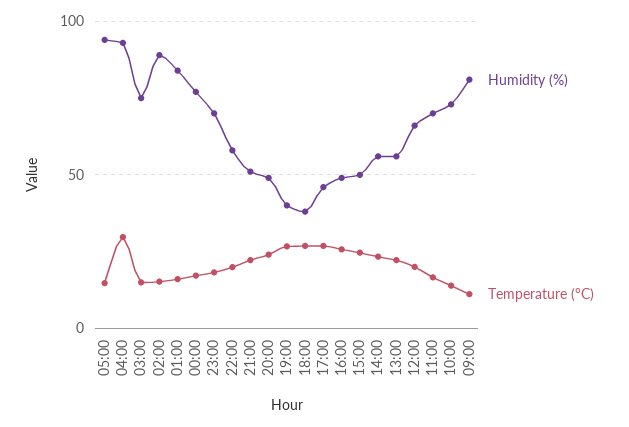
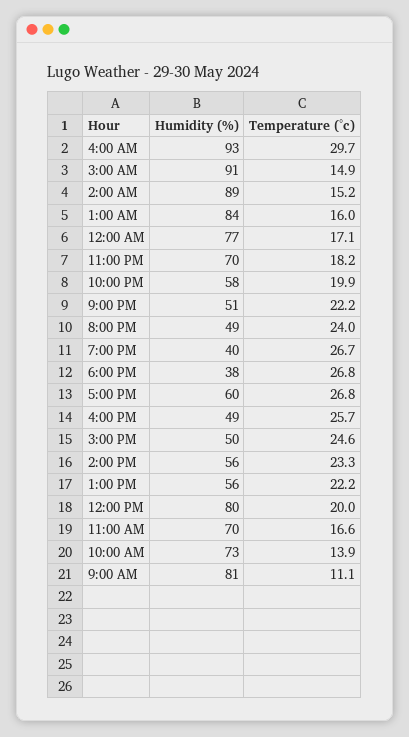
Humidity (%), 05:00: 95 -> none
Temperature (°C), 05:00: 15 -> none
Humidity (%), 03:00: 75 -> 91
Humidity (%), 17:00: 45 -> 60
Humidity (%), 12:00: 65 -> 80

